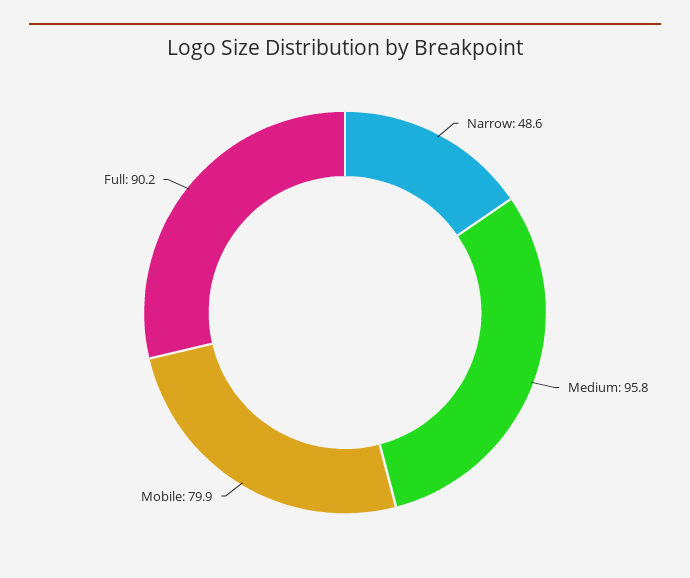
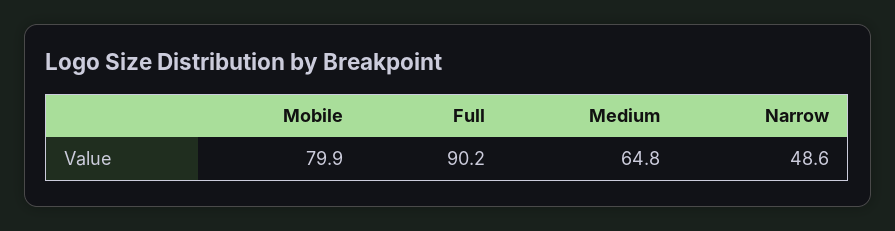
Medium: 95.8 -> 64.8

